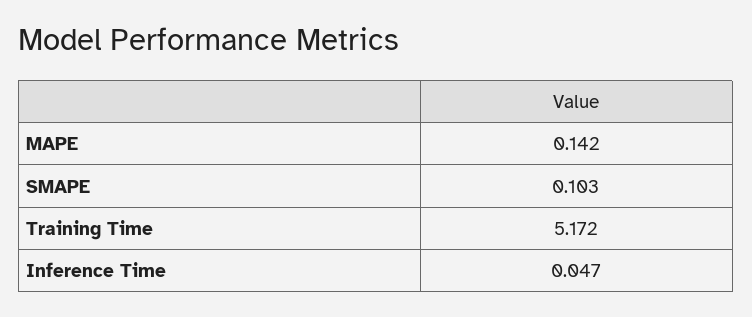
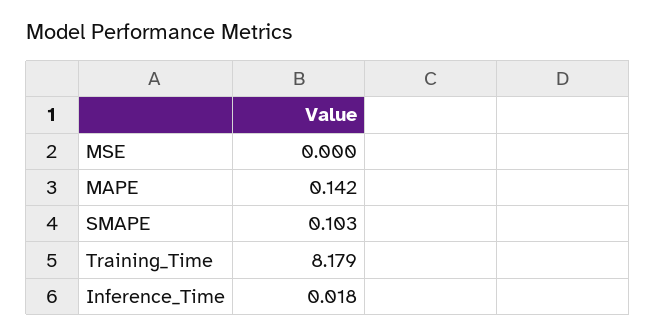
Training Time: 5.172 -> 8.179
Inference Time: 0.047 -> 0.018
MSE: none -> 0

